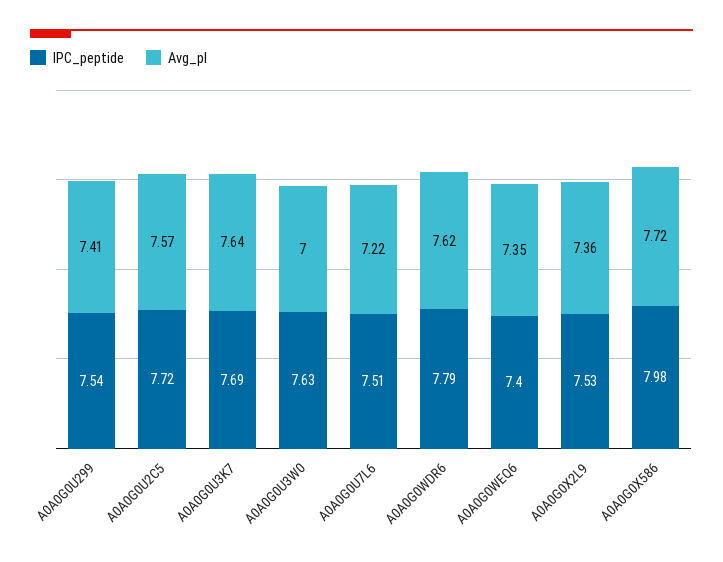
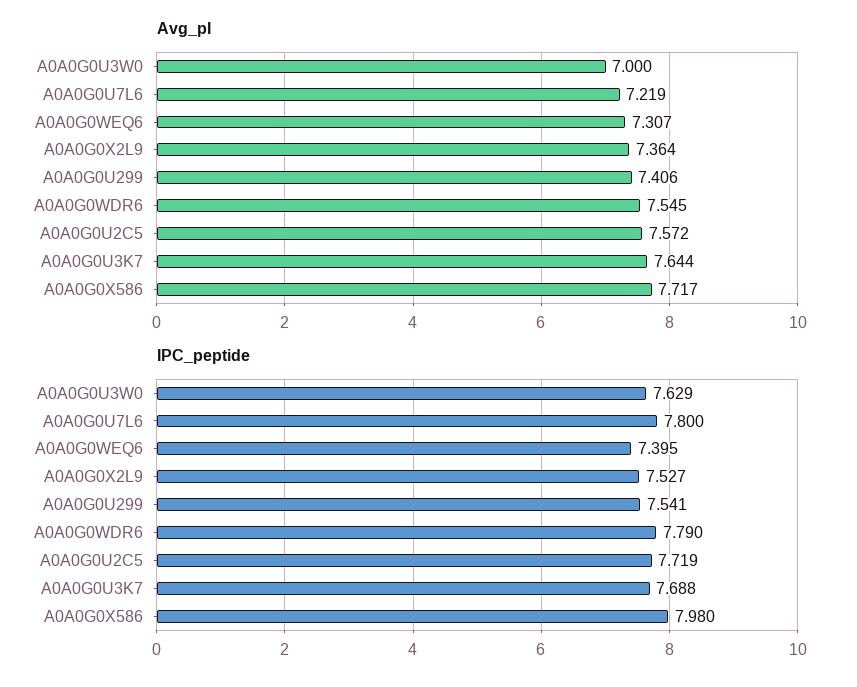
IPC_peptide, A0A0G0U7L6: 7.51 -> 7.8
Avg_pI, A0A0G0WDR6: 7.62 -> 7.545
Avg_pI, A0A0G0WEQ6: 7.35 -> 7.307

